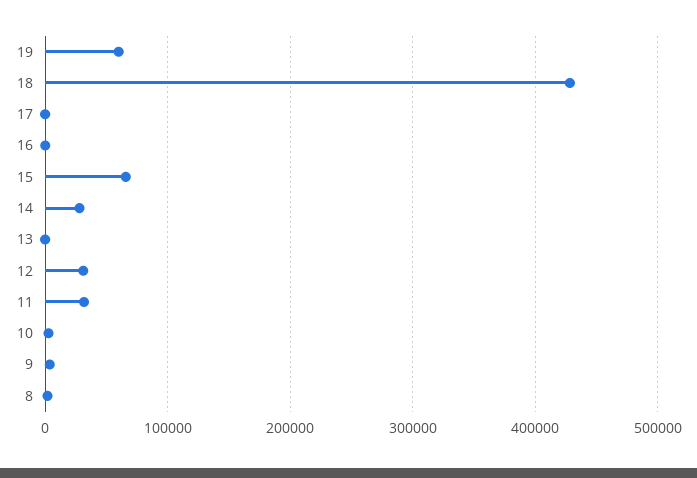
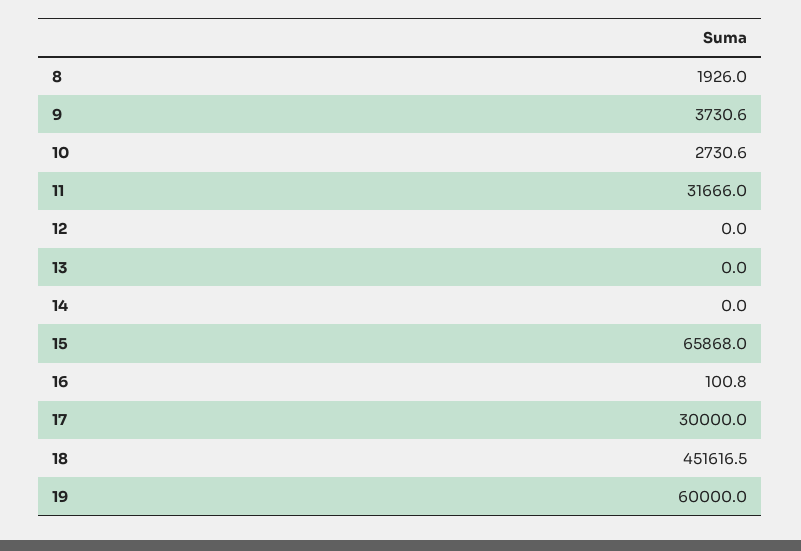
18: 430000 -> 451616.5
17: 0 -> 30000
14: 30000 -> 0
12: 30000 -> 0

